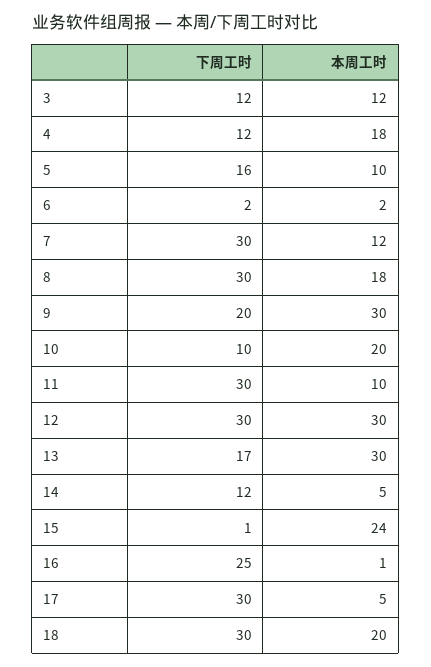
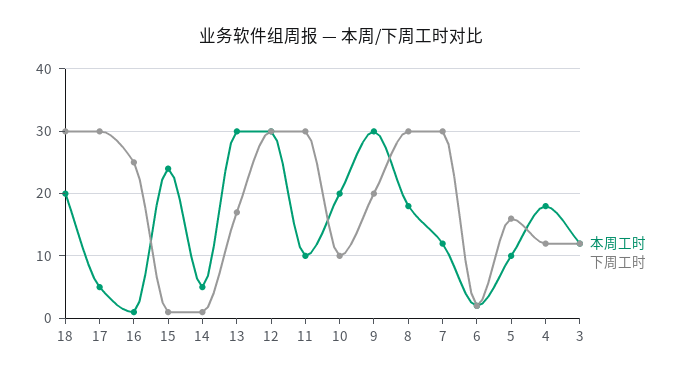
下周工时, 14: 12 -> 1

